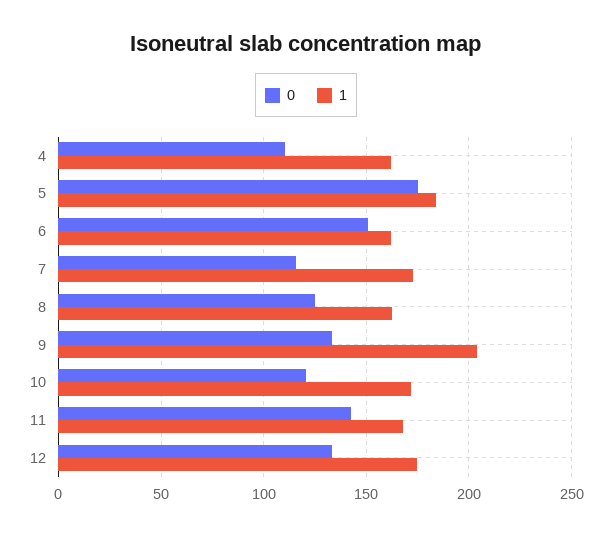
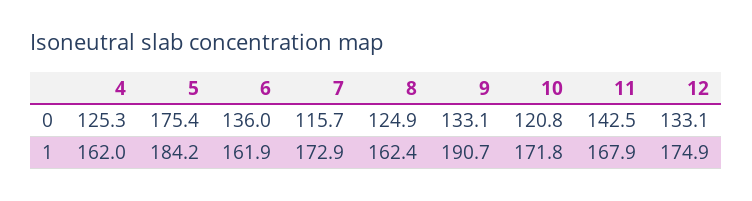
0, 4: 110 -> 125.3
0, 6: 150 -> 136
1, 9: 205 -> 190.7

